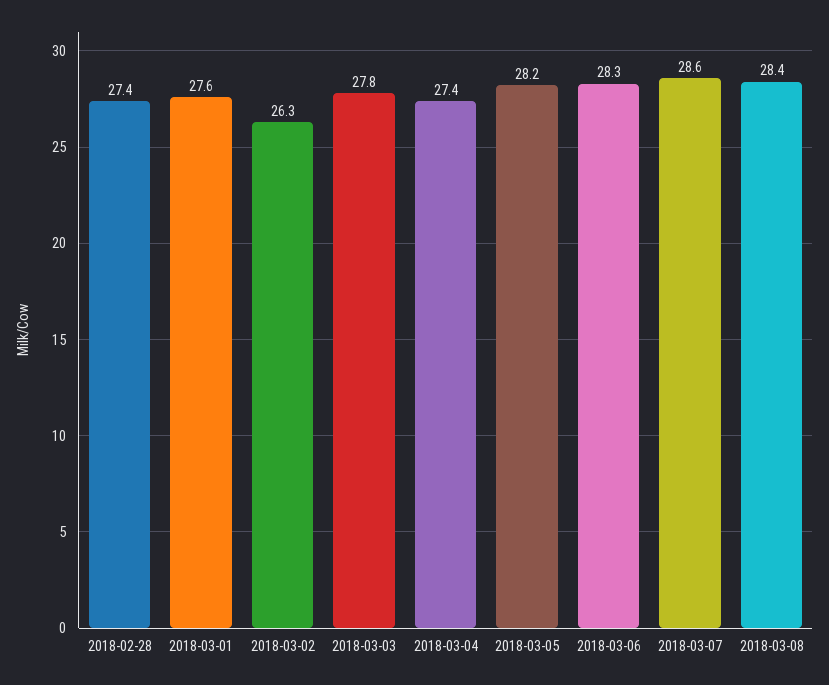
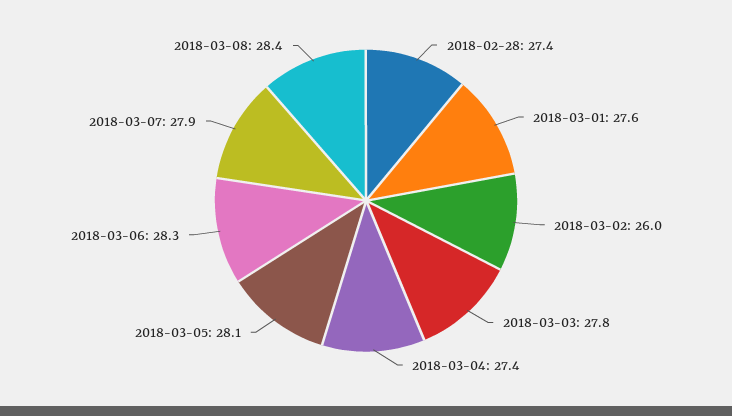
2018-03-02: 26.3 -> 26
2018-03-05: 28.2 -> 28.1
2018-03-07: 28.6 -> 27.9

